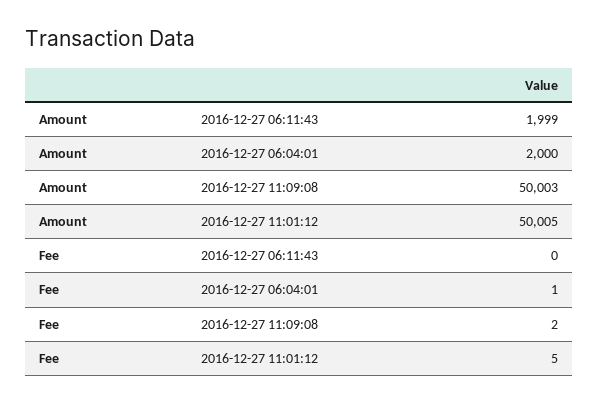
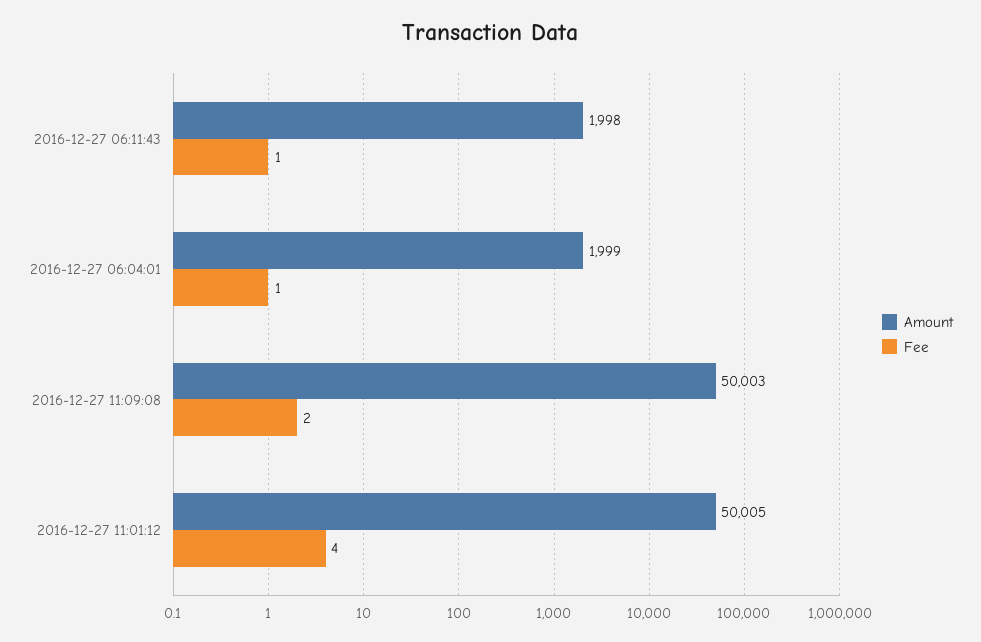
Amount, 2016-12-27 06:11:43: 1999 -> 1998
Amount, 2016-12-27 06:04:01: 2000 -> 1999
Fee, 2016-12-27 06:11:43: 0 -> 1
Fee, 2016-12-27 11:01:12: 5 -> 4

